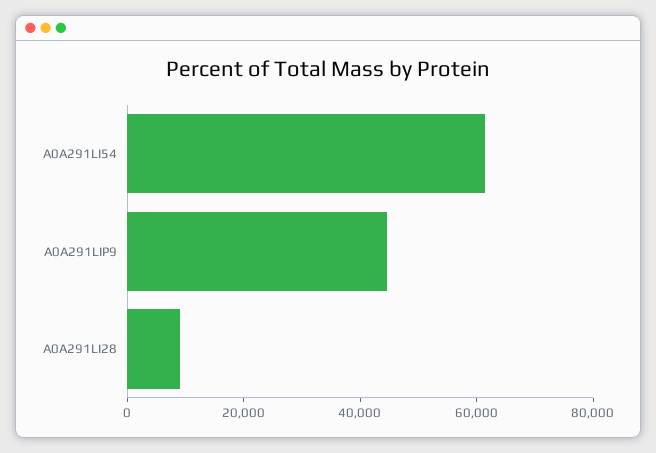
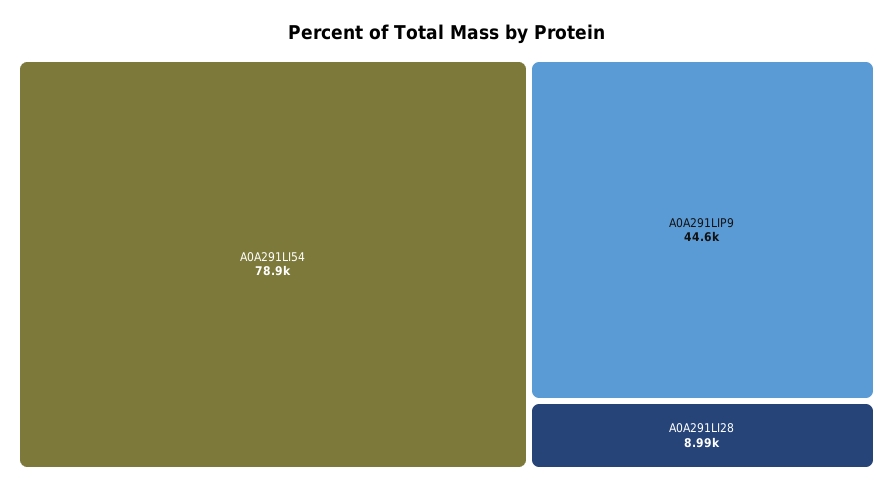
A0A291LI54: 60000 -> 78900

